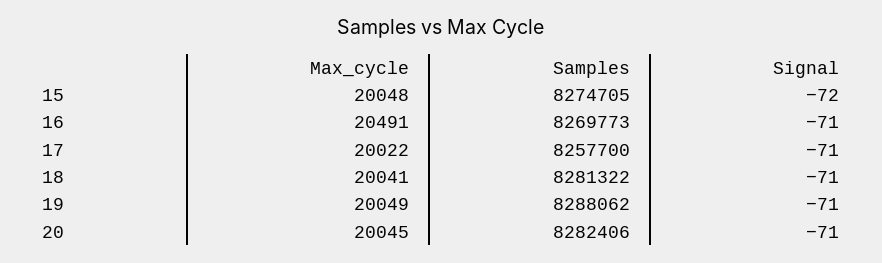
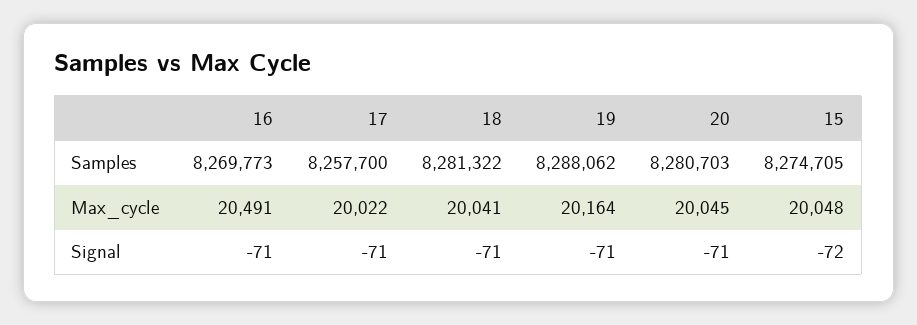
Max_cycle, 19: 20049 -> 20164
Samples, 20: 8282406 -> 8280703

